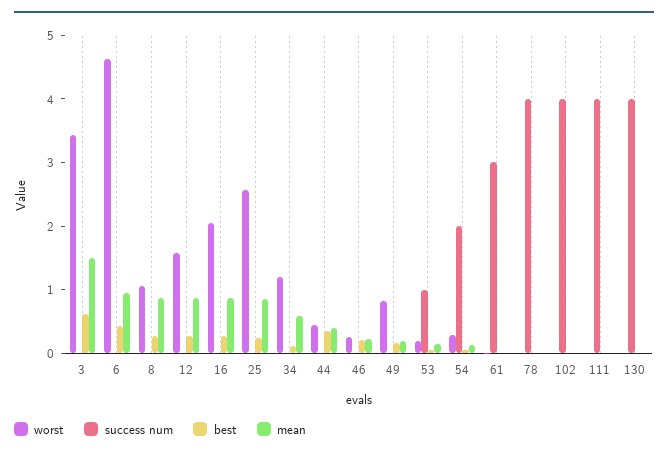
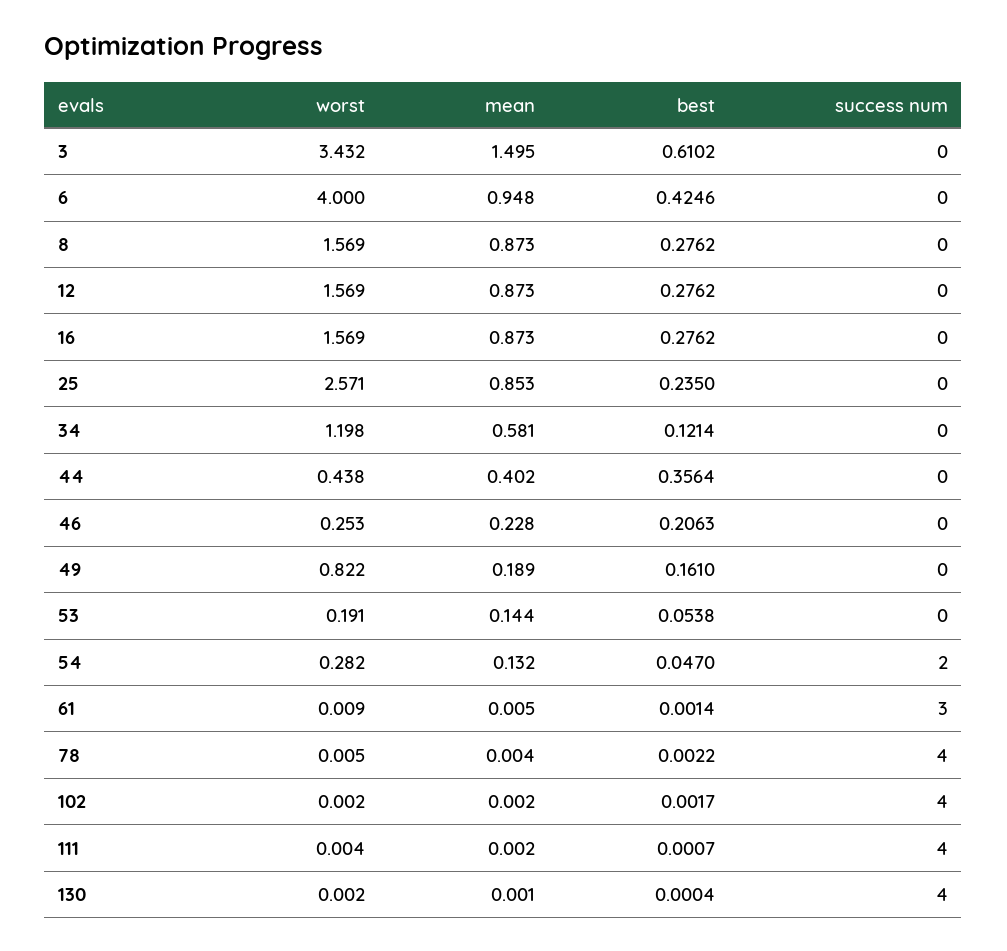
worst, 6: 4.6 -> 4
worst, 8: 1 -> 1.569
worst, 16: 2 -> 1.569
success num, 53: 1 -> 0

